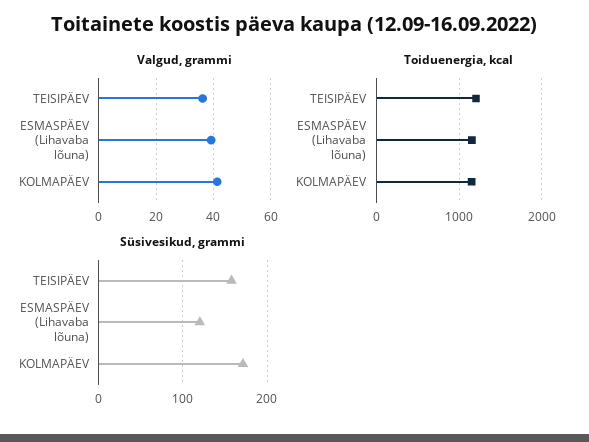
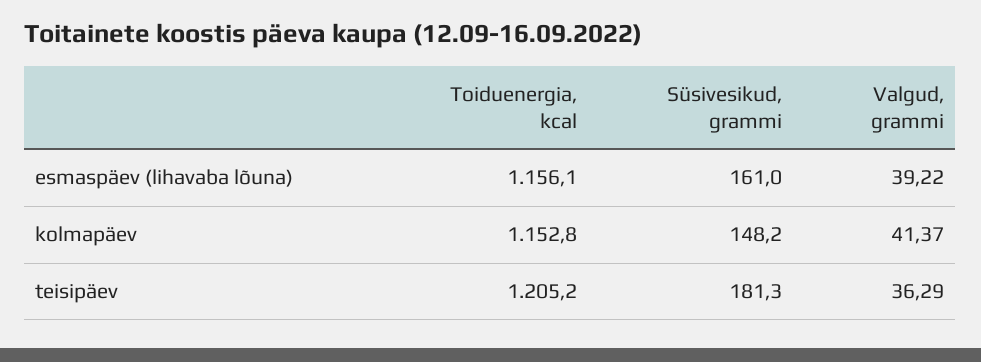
Süsivesikud, grammi, TEISIPÄEV: 160 -> 181.3
Süsivesikud, grammi, ESMASPÄEV (Lihavaba lõuna): 120 -> 161
Süsivesikud, grammi, KOLMAPÄEV: 170 -> 148.2

